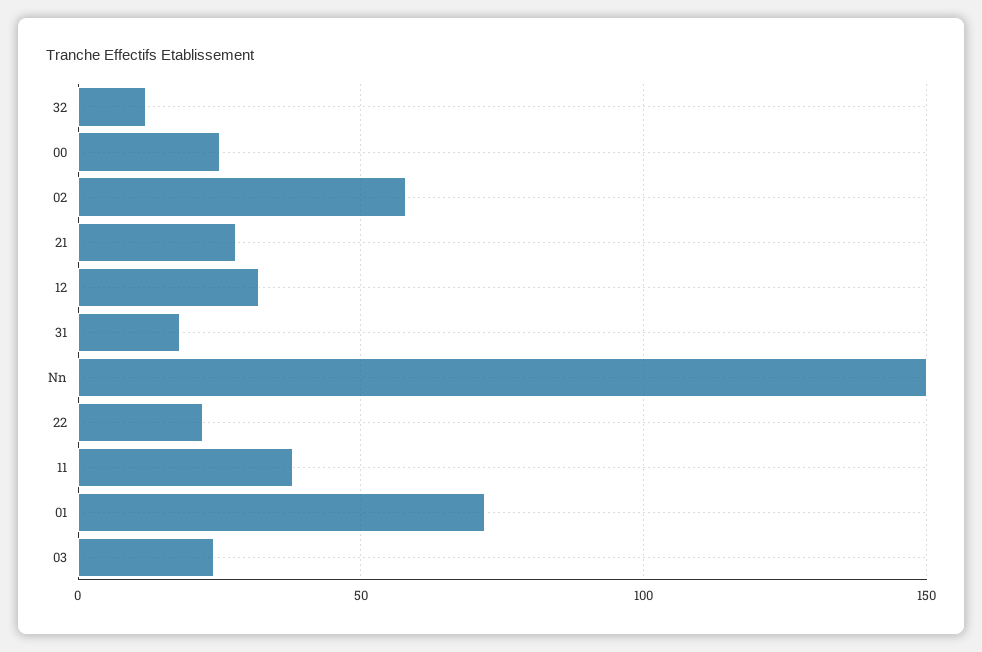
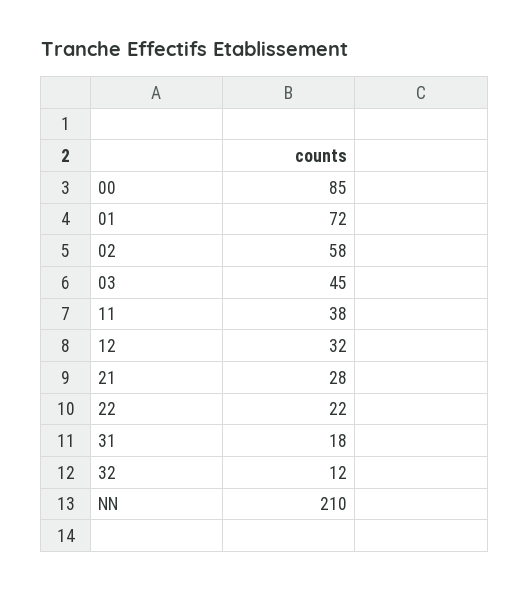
00: 25 -> 85
Nn: 150 -> 210
03: 25 -> 45

